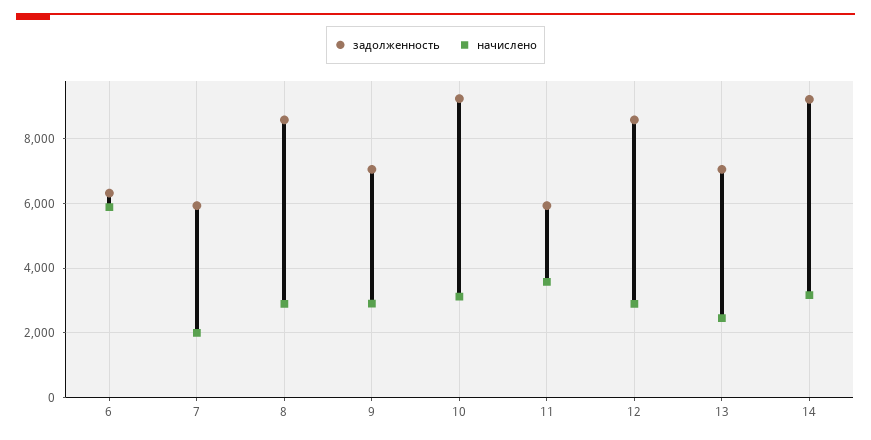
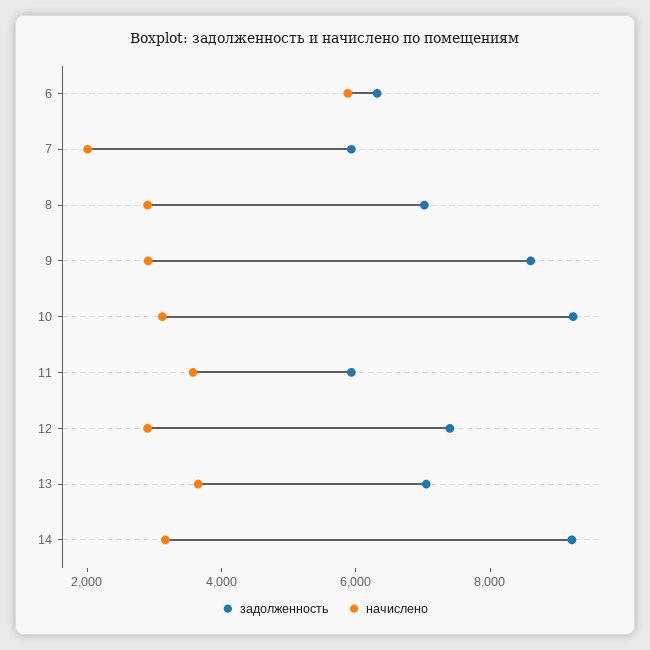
задолженность, 8: 8600 -> 7000
задолженность, 9: 7000 -> 8500
задолженность, 12: 8600 -> 7500
начислено, 13: 2400 -> 3500

